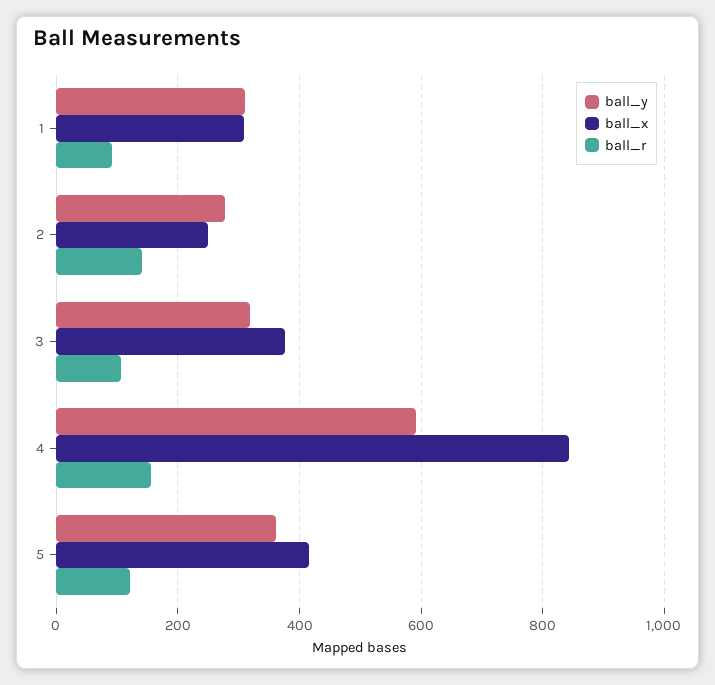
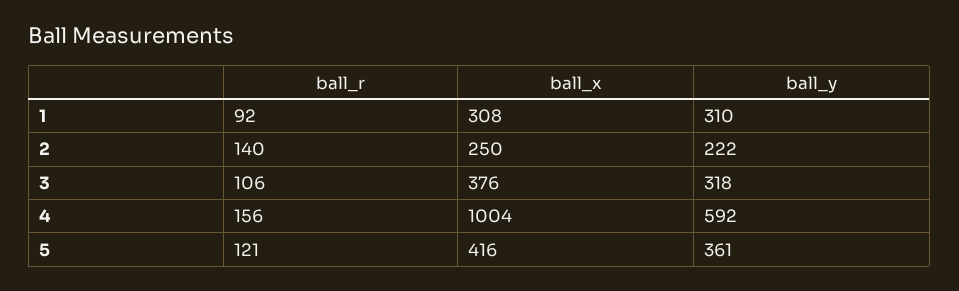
ball_y, 2: 280 -> 222
ball_x, 4: 840 -> 1004

